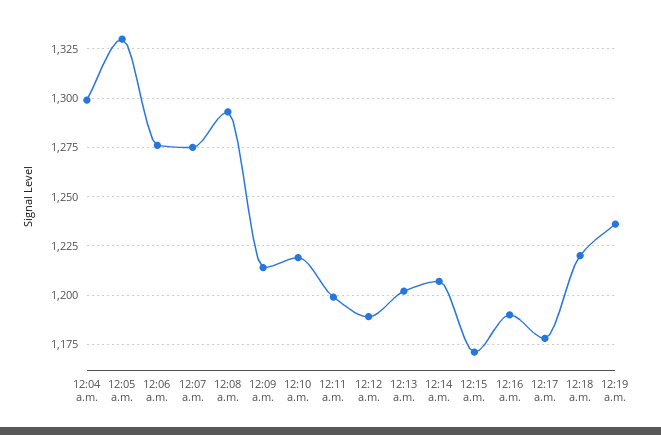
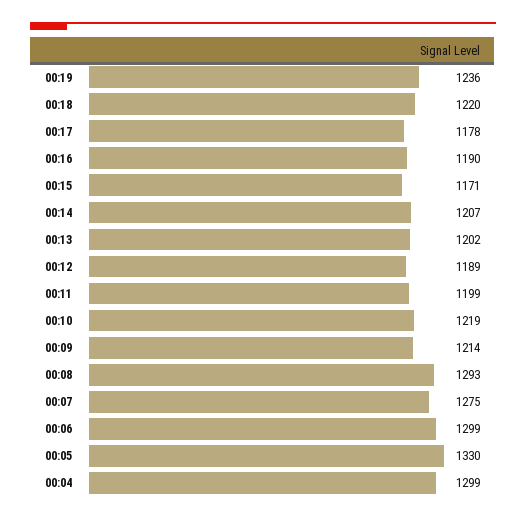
12:06 a.m.: 1275 -> 1299

